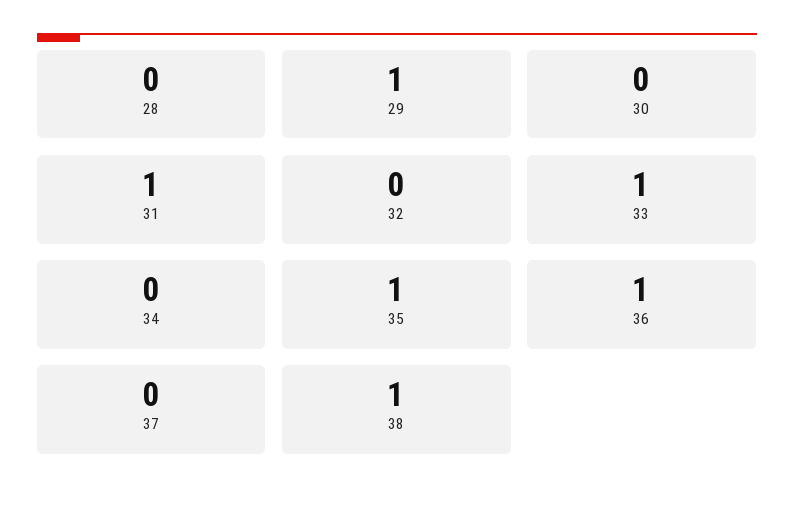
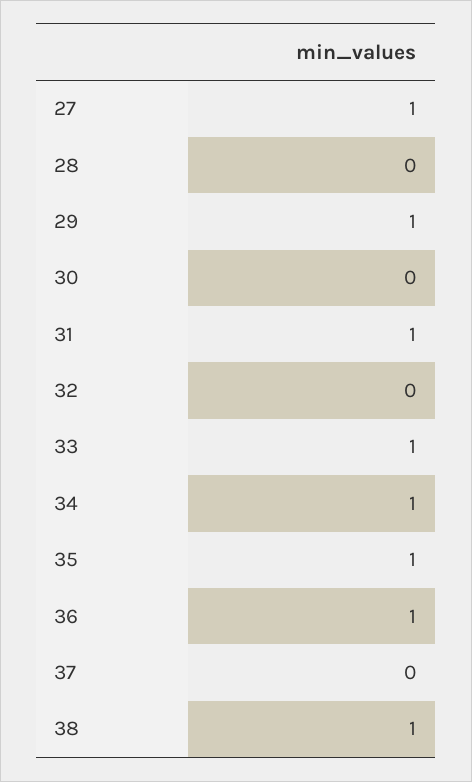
34: 0 -> 1
27: none -> 1

